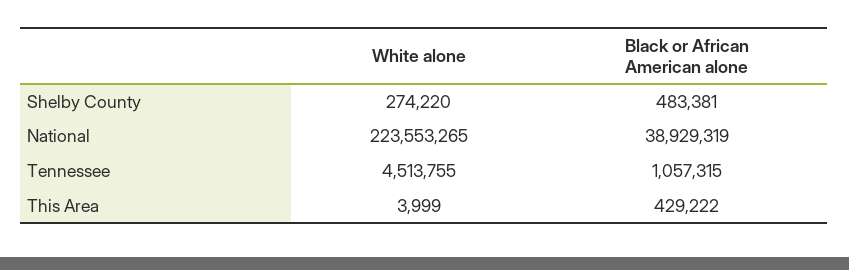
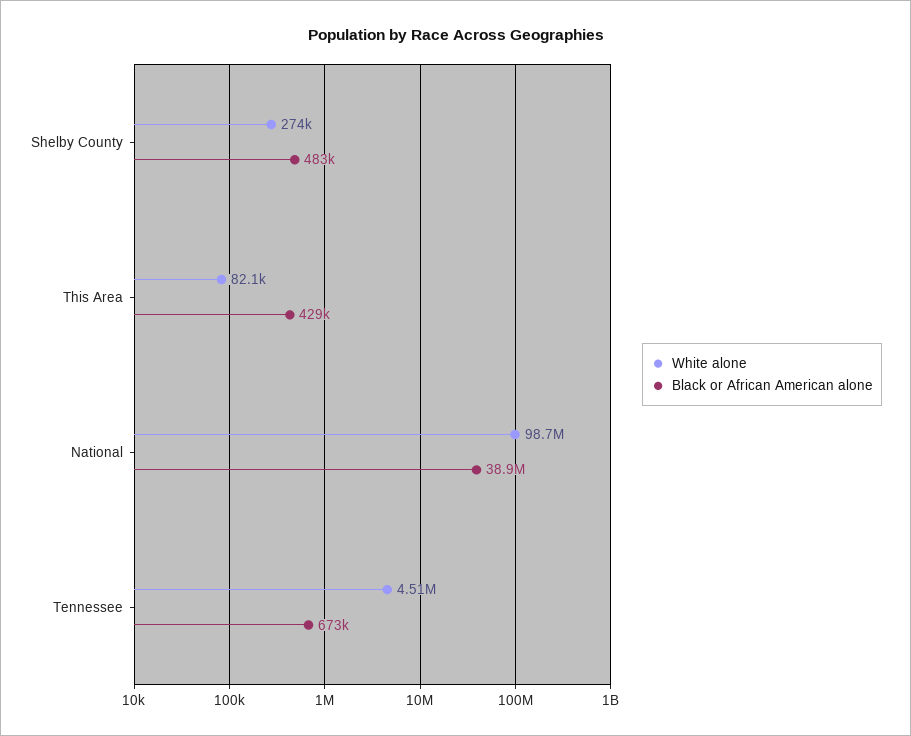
White alone, National: 223553265 -> 98700000
Black or African American alone, Tennessee: 1057315 -> 673000
White alone, This Area: 3999 -> 82100

